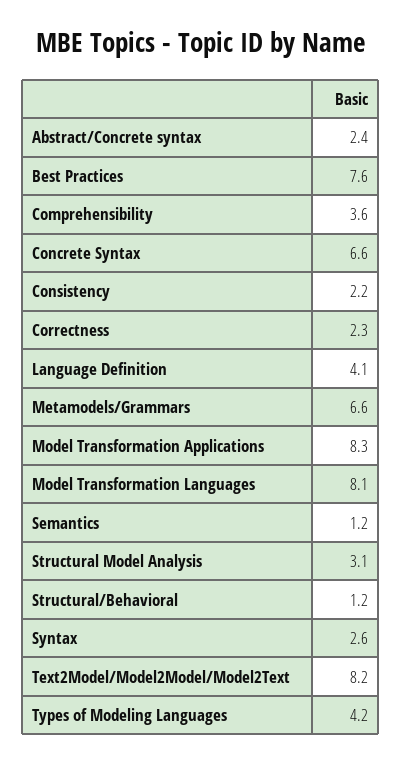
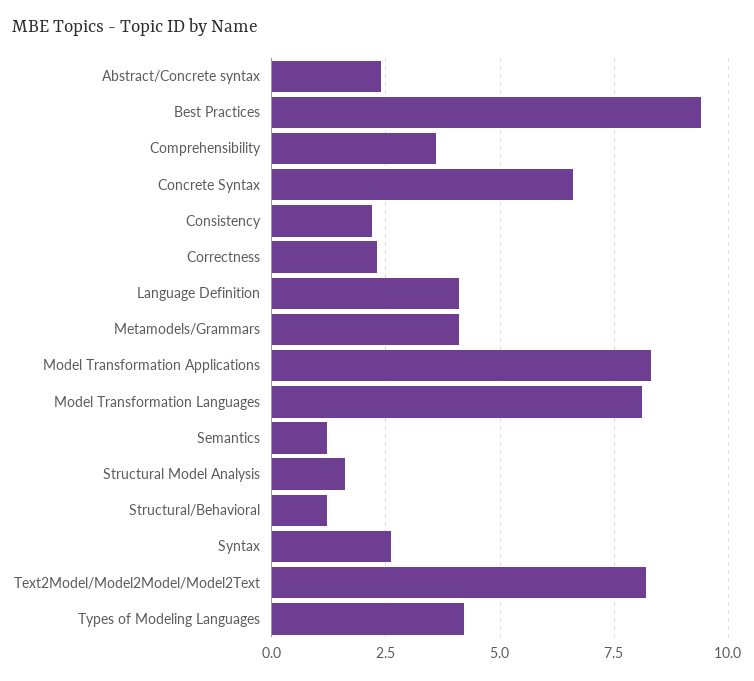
Best Practices: 7.6 -> 9.5
Metamodels/Grammars: 6.6 -> 4
Structural Model Analysis: 3.1 -> 1.5

